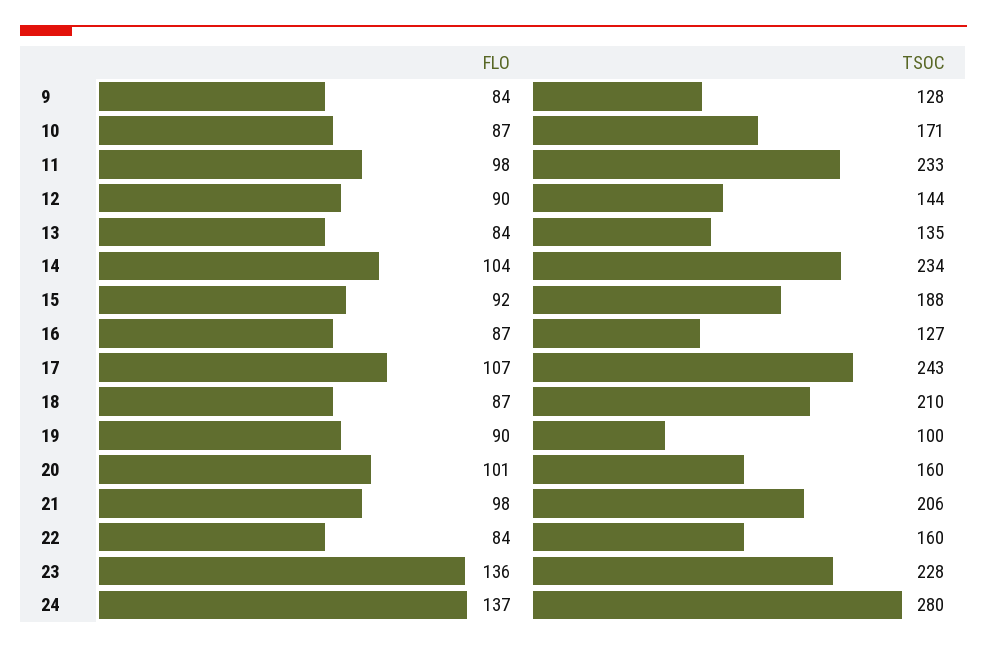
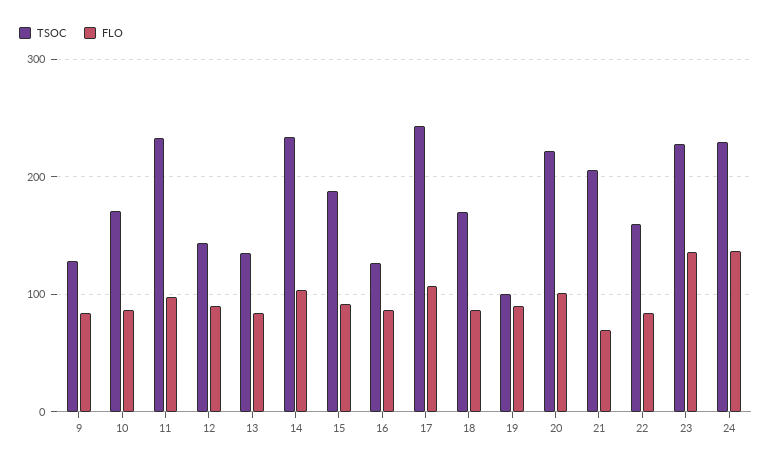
TSOC, 18: 210 -> 170
TSOC, 20: 160 -> 220
FLO, 21: 98 -> 70
TSOC, 24: 280 -> 230

